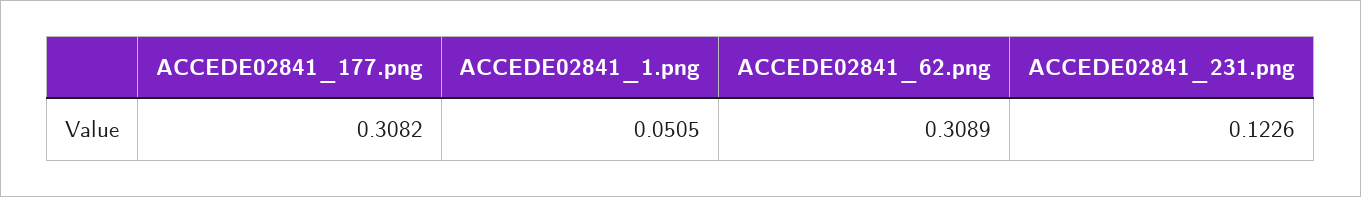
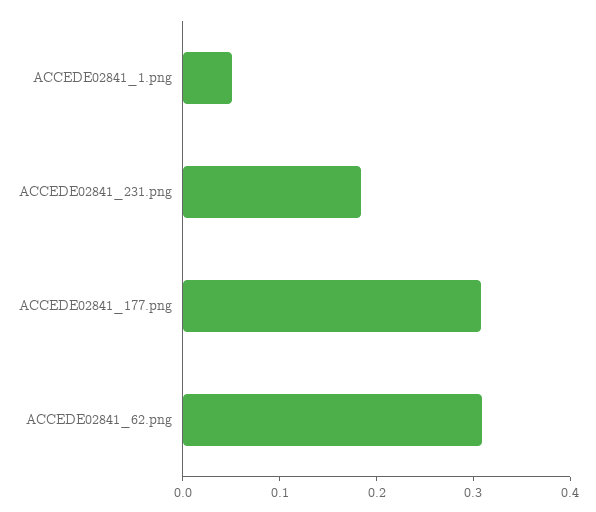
ACCEDE02841_231.png: 0.1226 -> 0.18

